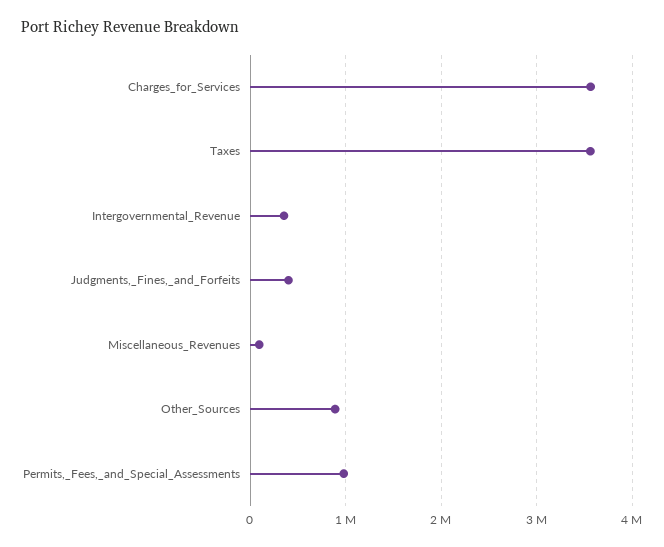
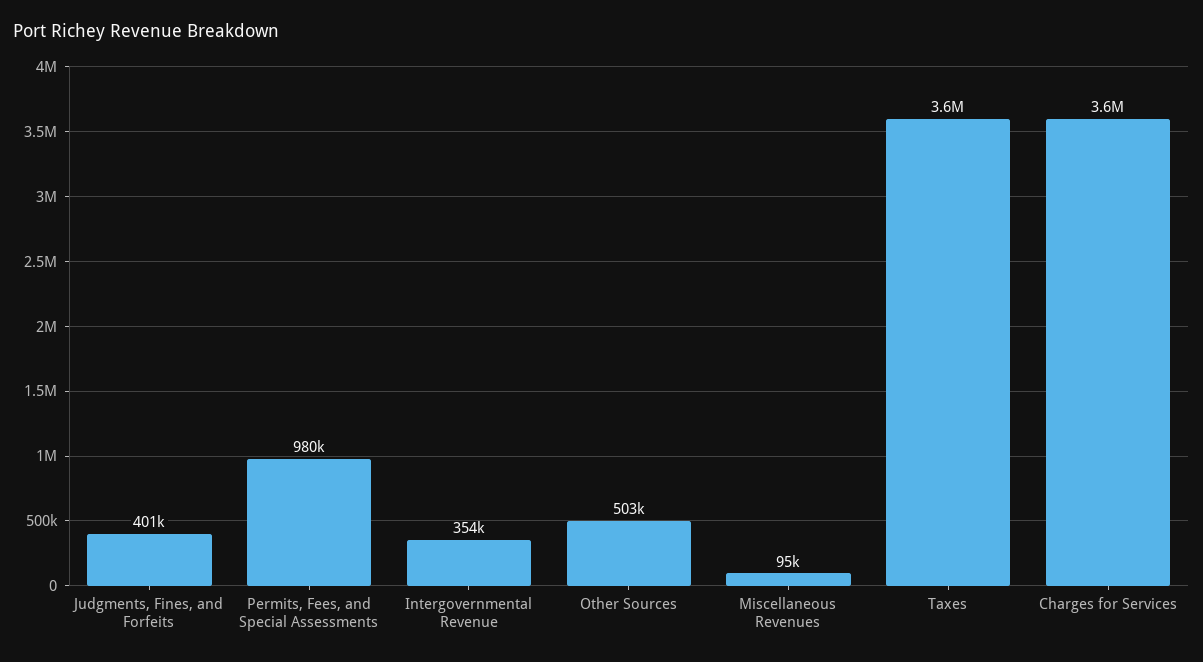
Other_Sources: 900000 -> 503000

